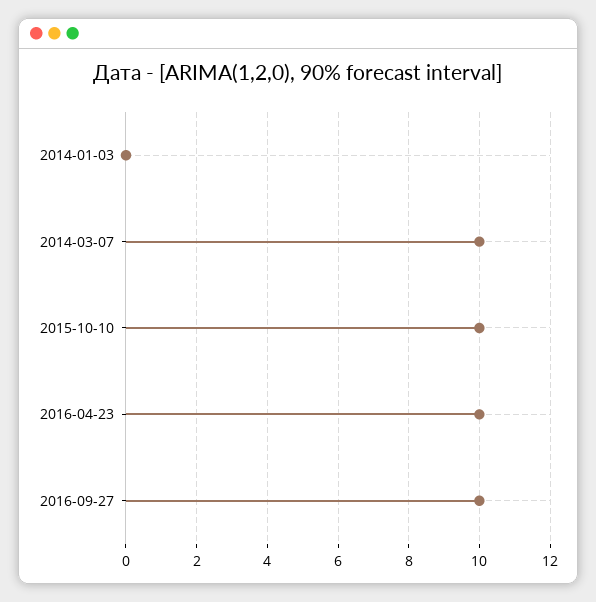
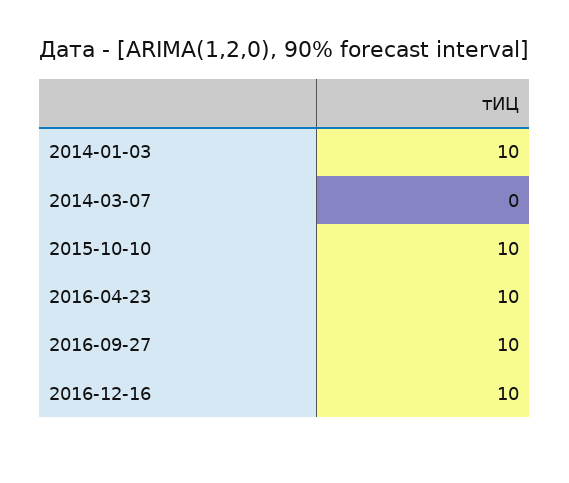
2014-01-03: 0 -> 10
2014-03-07: 10 -> 0
2016-12-16: none -> 10

